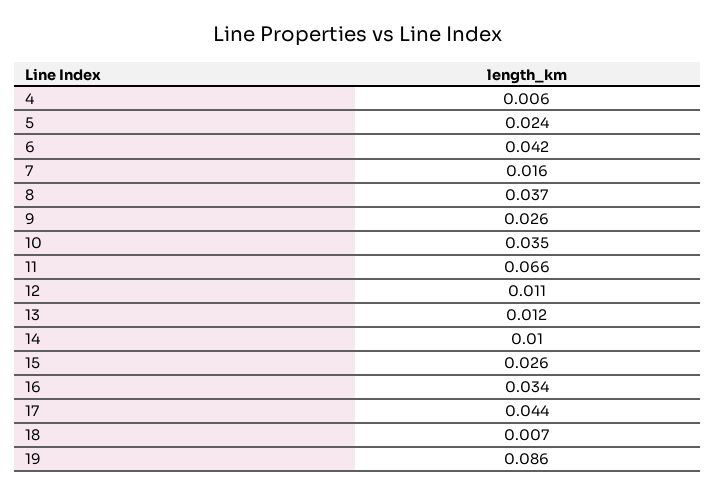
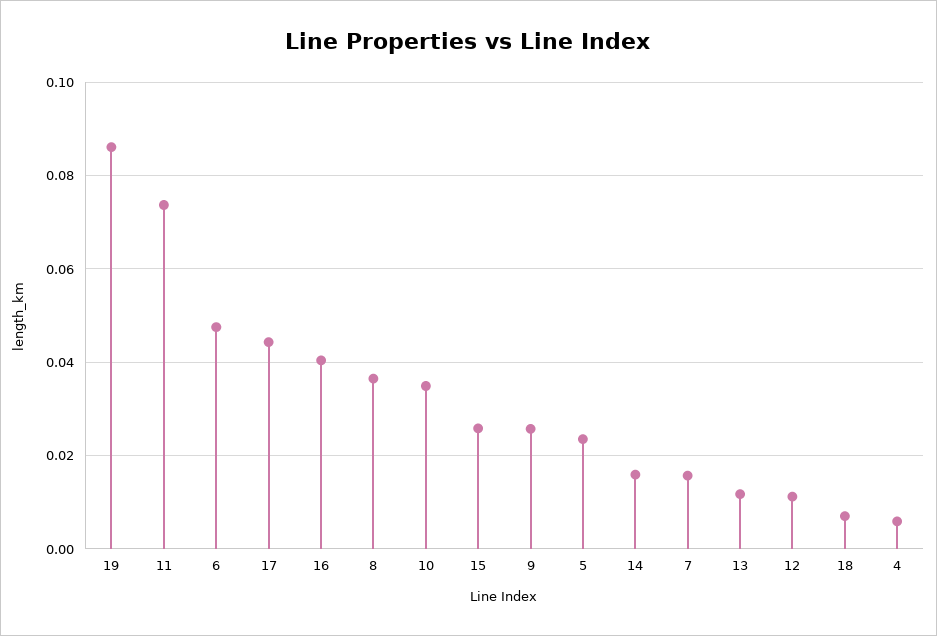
6: 0.042 -> 0.048
11: 0.066 -> 0.074
14: 0.01 -> 0.016
16: 0.034 -> 0.04

